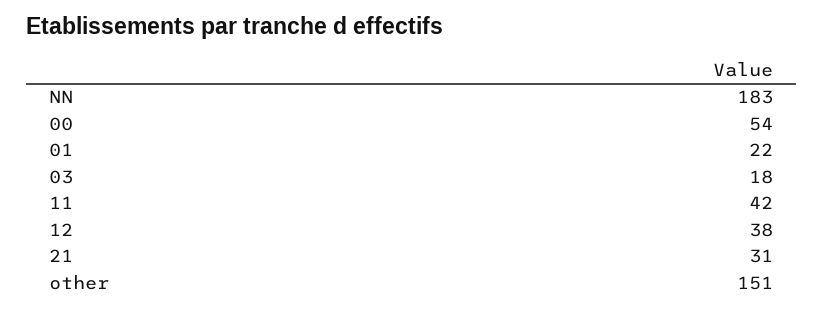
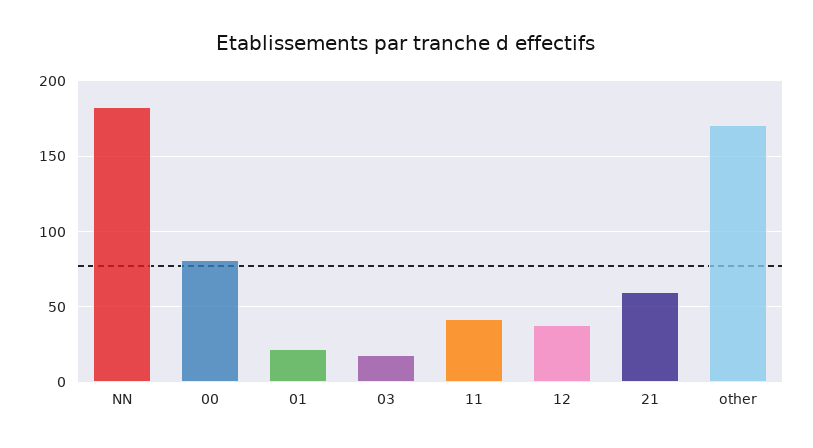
00: 54 -> 80
21: 31 -> 60
other: 151 -> 170

